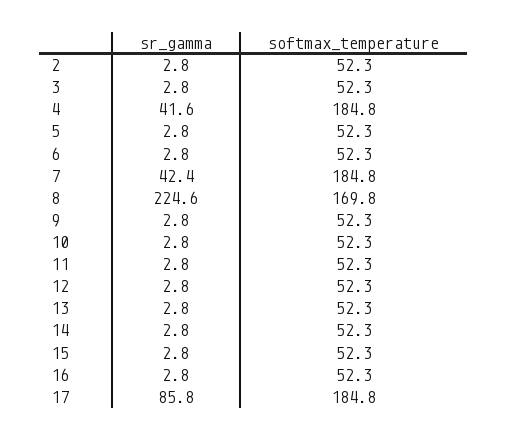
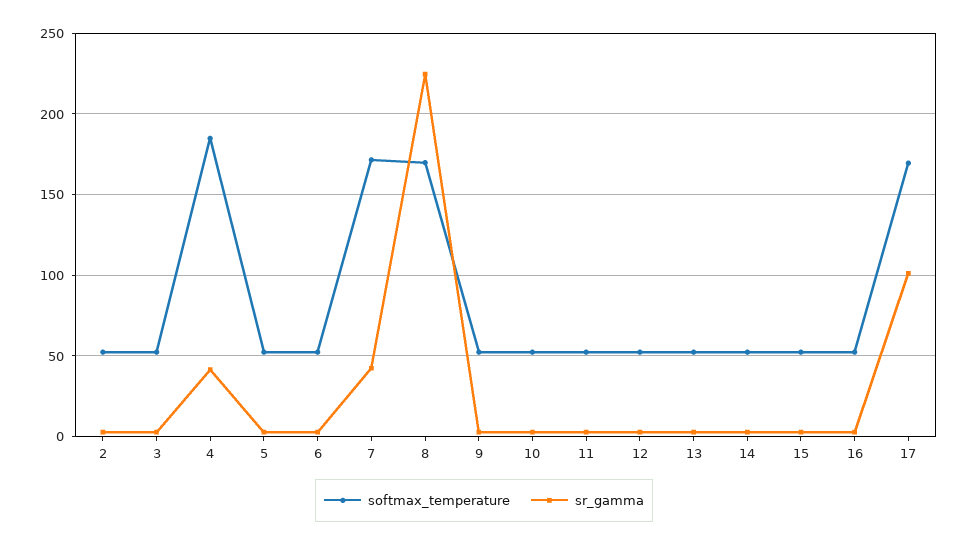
softmax_temperature, 7: 184.8 -> 170
sr_gamma, 17: 85.8 -> 100
softmax_temperature, 17: 184.8 -> 170

